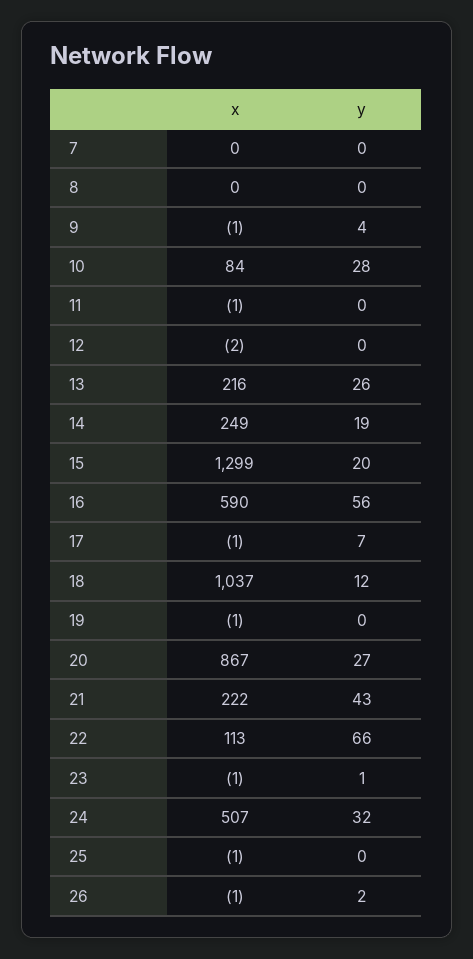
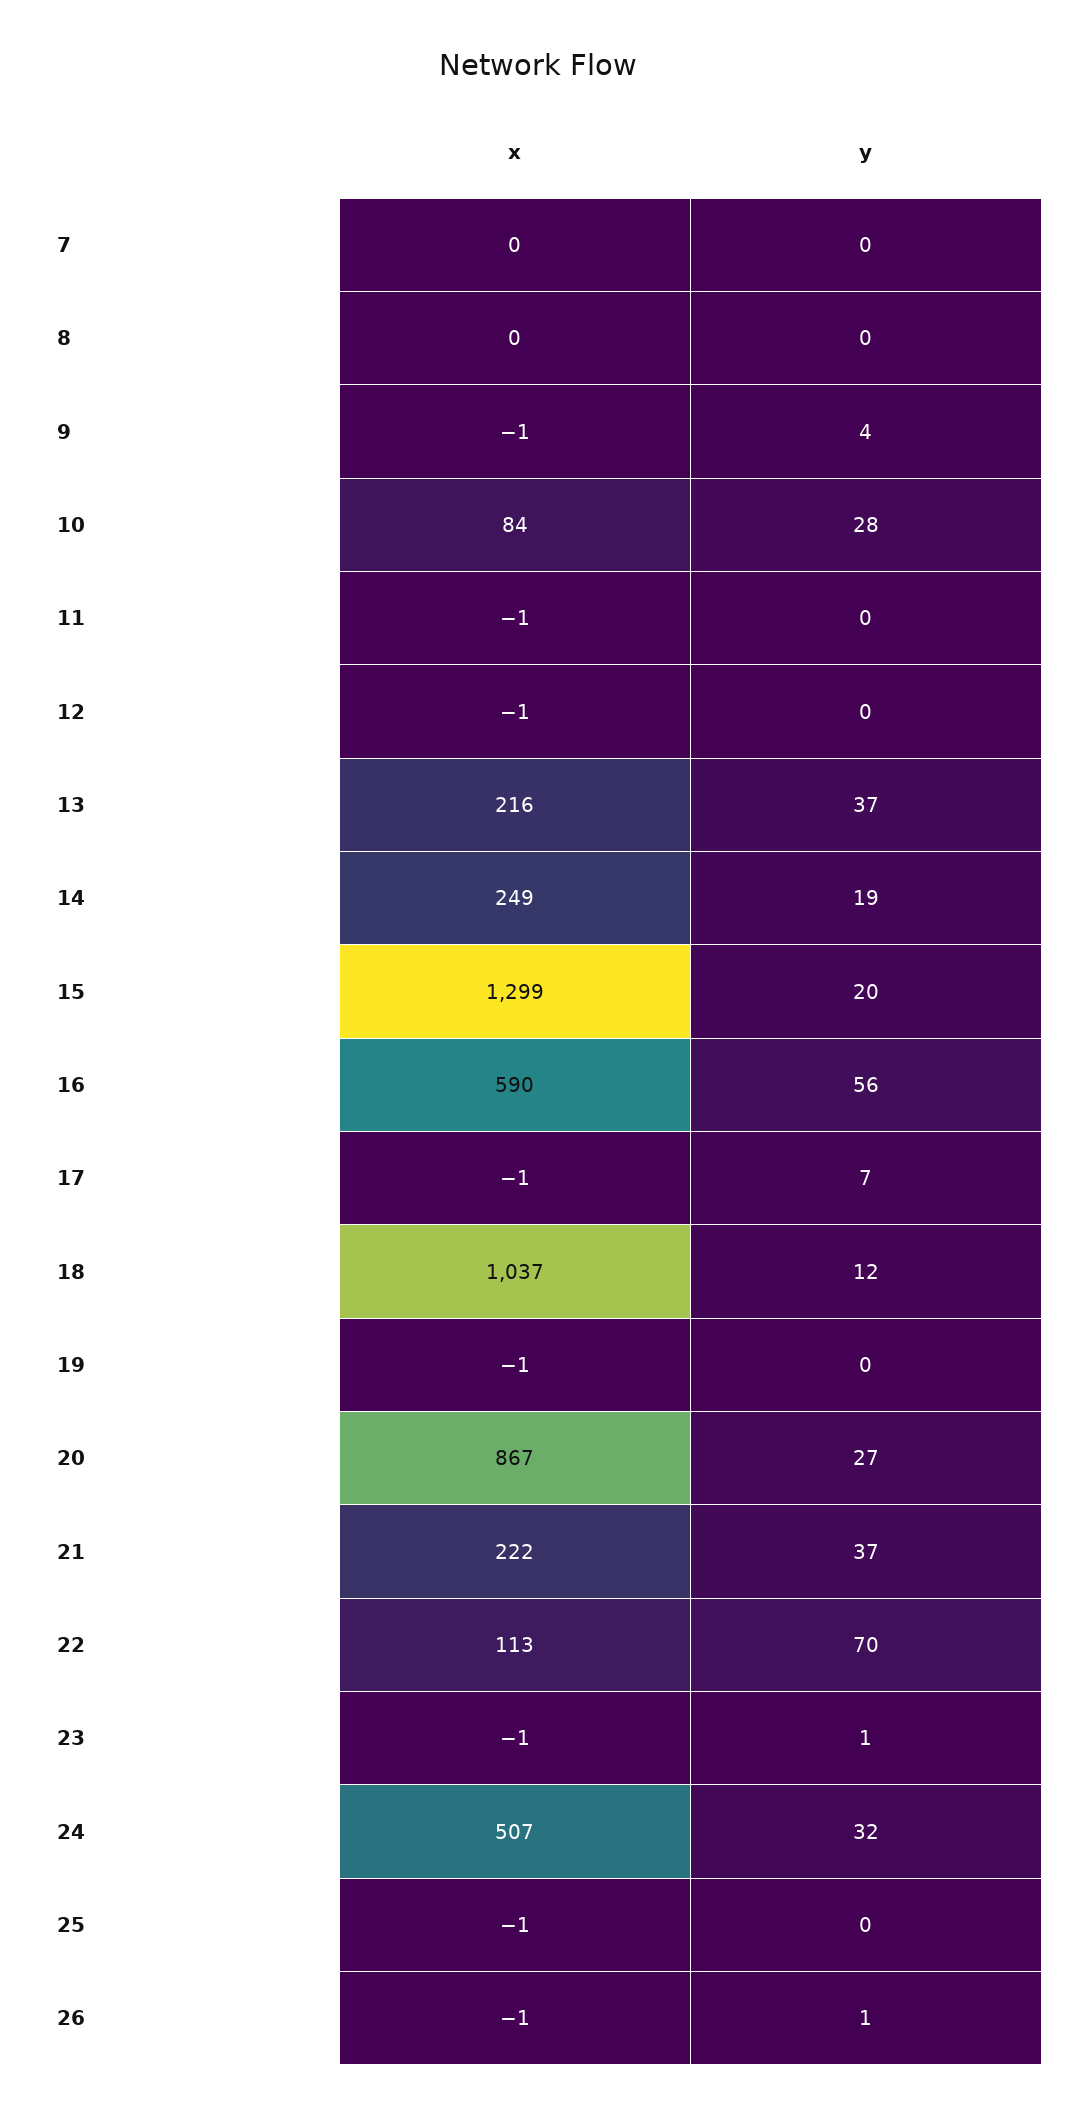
x, 12: -2 -> -1
y, 13: 26 -> 37
y, 21: 43 -> 37
y, 22: 66 -> 70
y, 26: 2 -> 1

